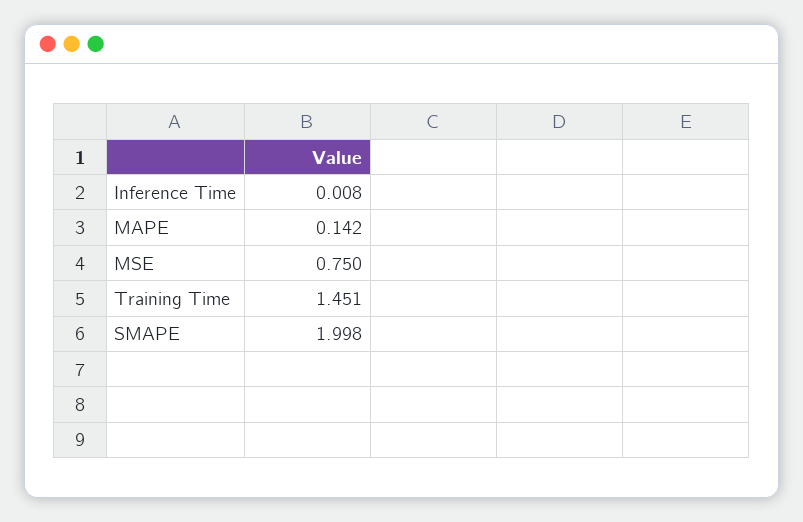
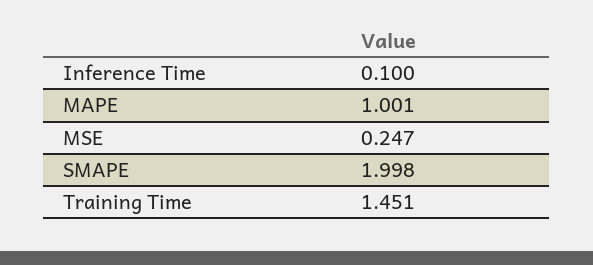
Inference Time: 0.008 -> 0.1
MAPE: 0.142 -> 1.001
MSE: 0.75 -> 0.247

